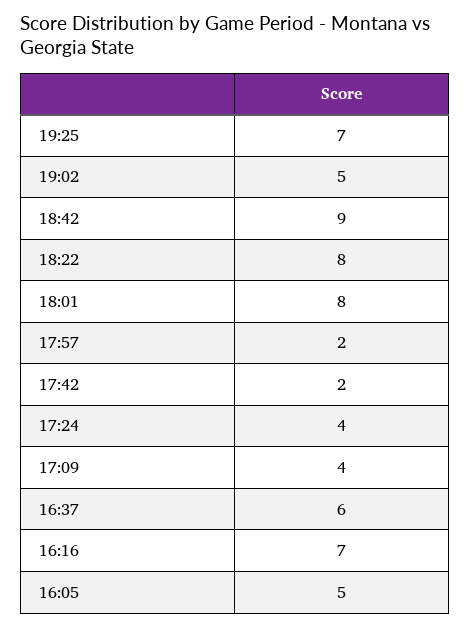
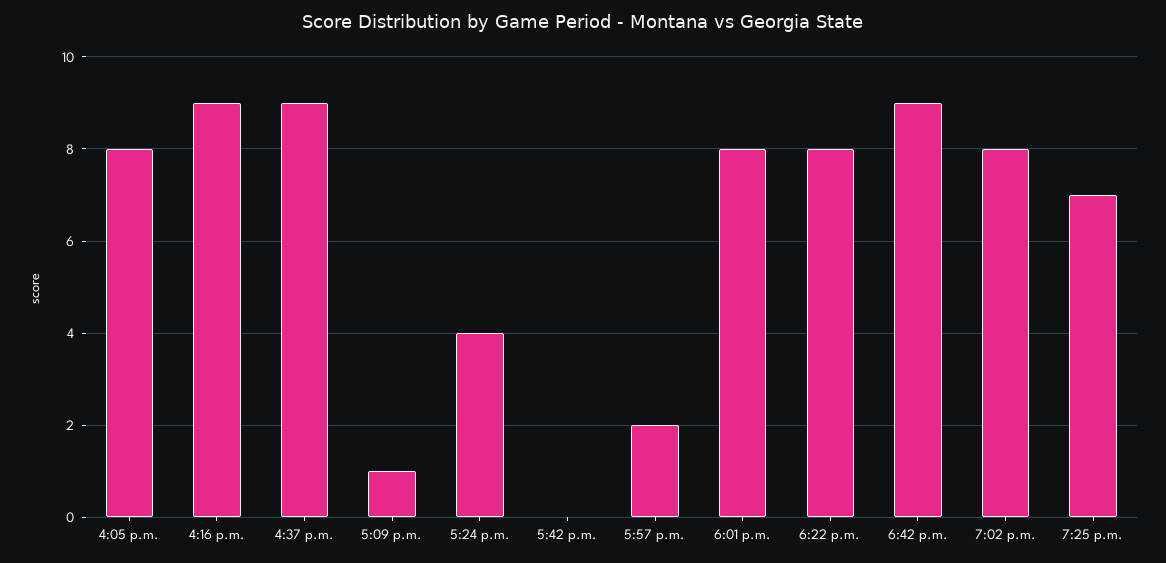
19:02: 5 -> 8
17:42: 2 -> 0
17:09: 4 -> 1
16:37: 6 -> 9
16:16: 7 -> 9
16:05: 5 -> 8

